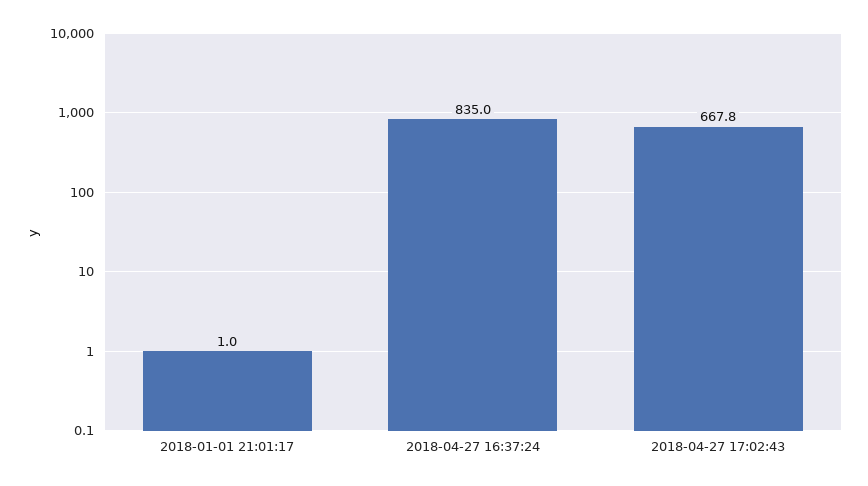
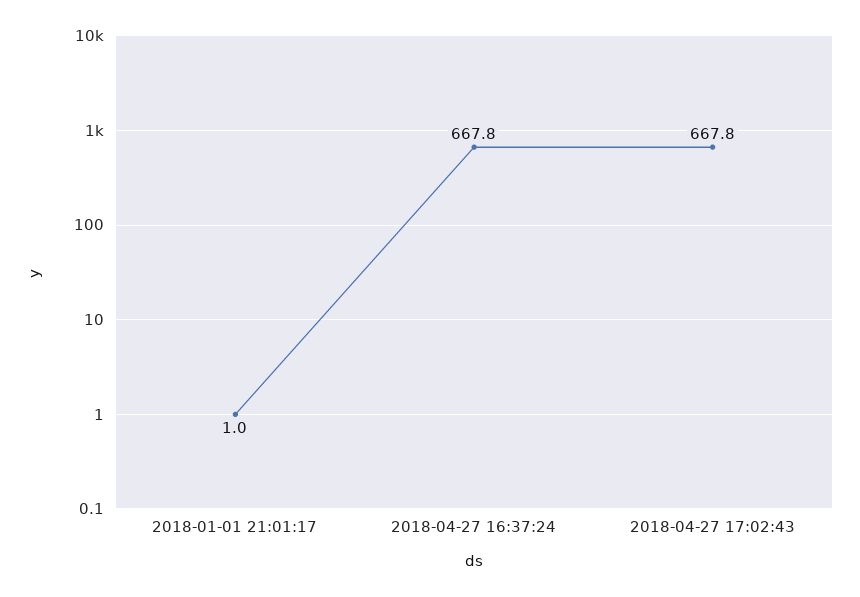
2018-04-27 16:37:24: 835 -> 667.8

